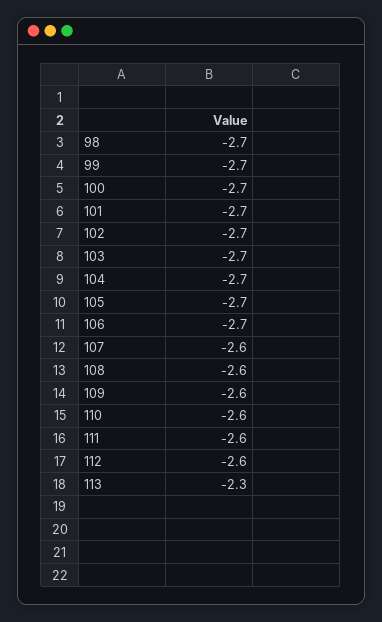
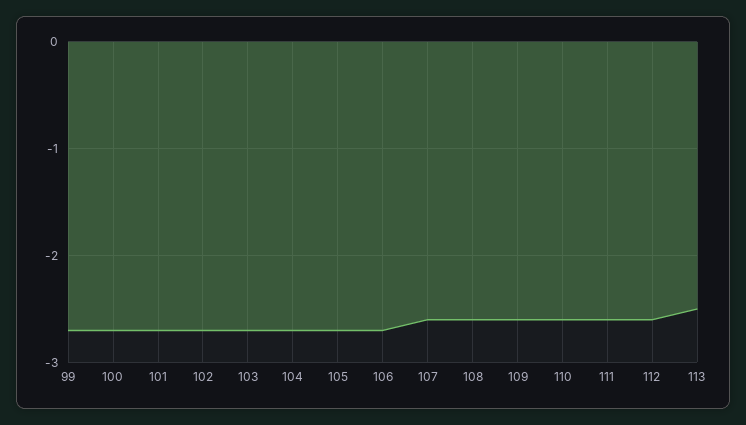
98: -2.7 -> none
113: -2.3 -> -2.5

